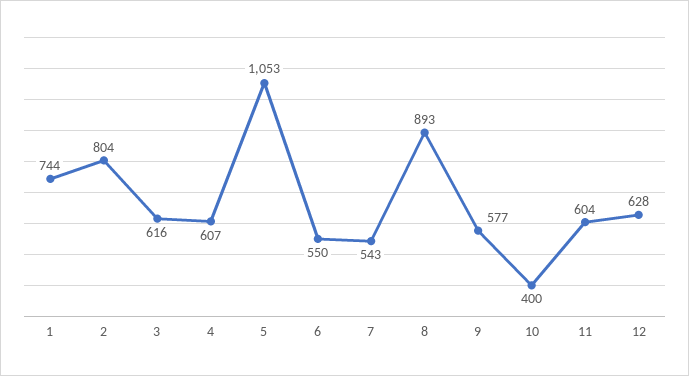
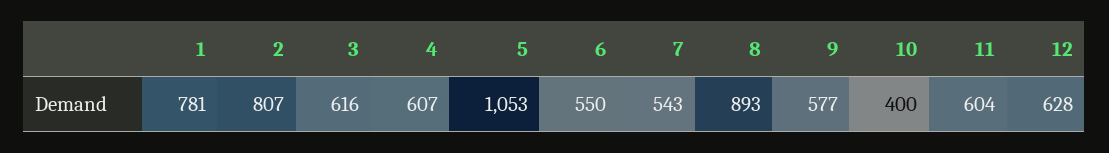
1: 744 -> 781
2: 804 -> 807

